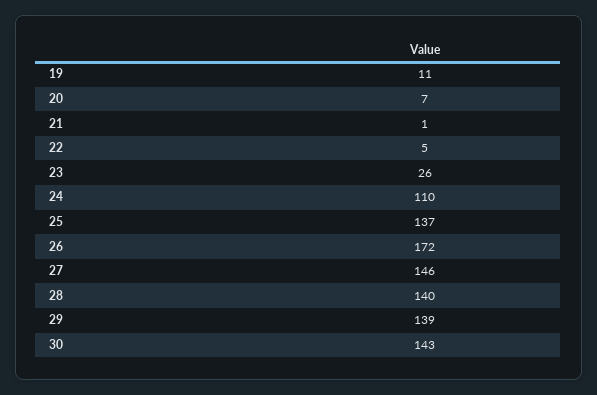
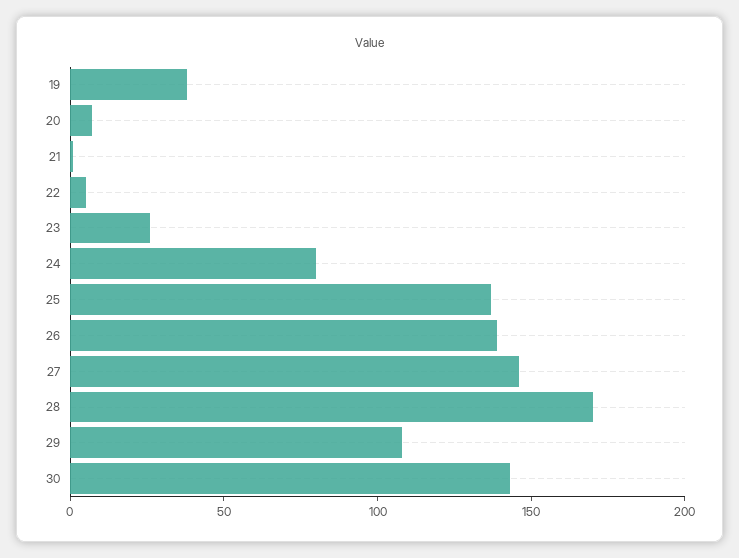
19: 11 -> 40
24: 110 -> 80
26: 172 -> 140
28: 140 -> 170
29: 139 -> 110

